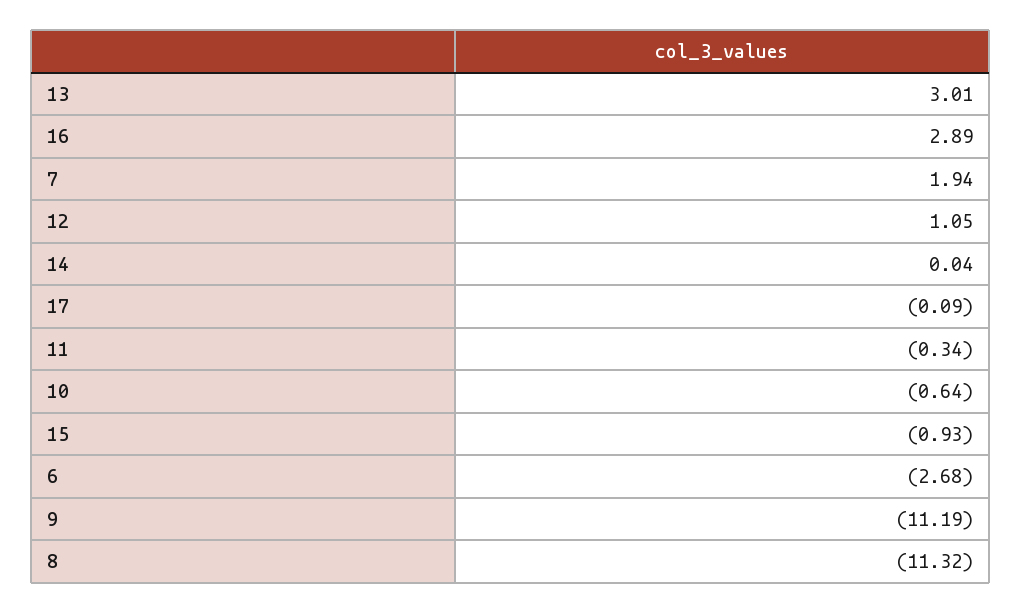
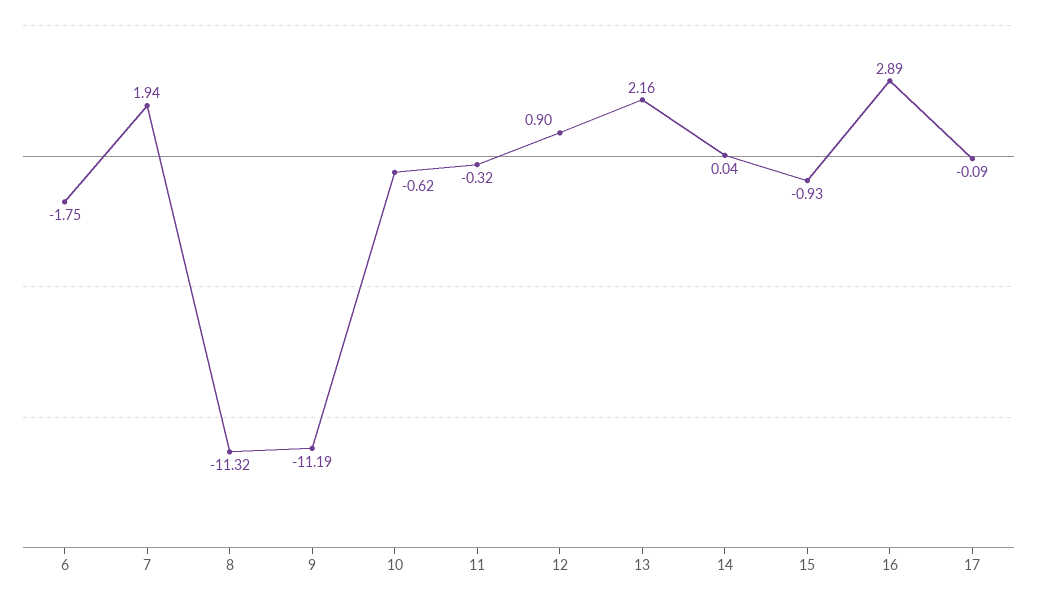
13: 3.01 -> 2.16
12: 1.05 -> 0.9
11: -0.34 -> -0.32
10: -0.64 -> -0.62
6: -2.68 -> -1.75

